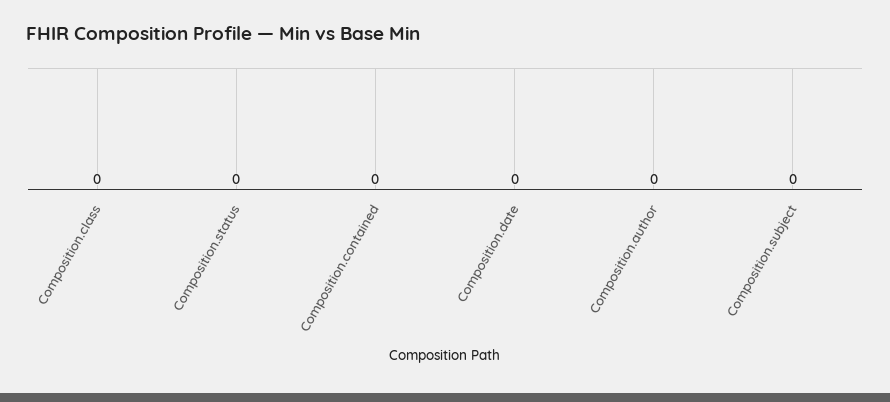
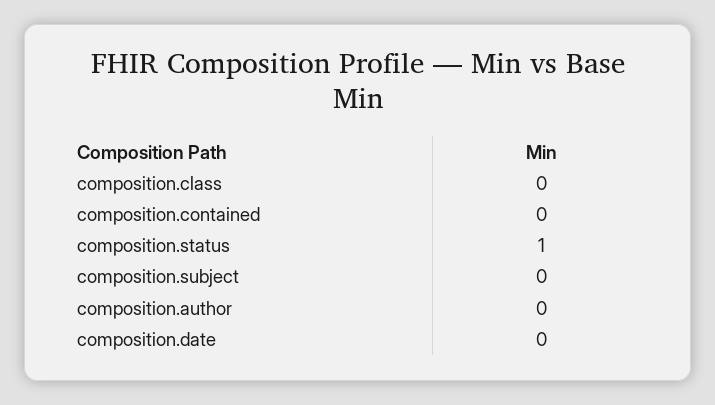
Composition.status: 0 -> 1

